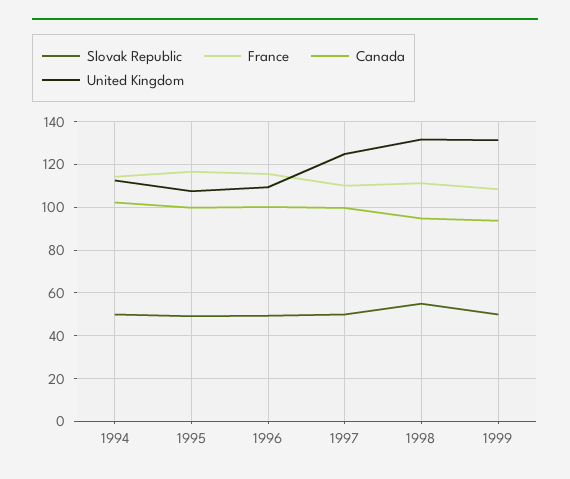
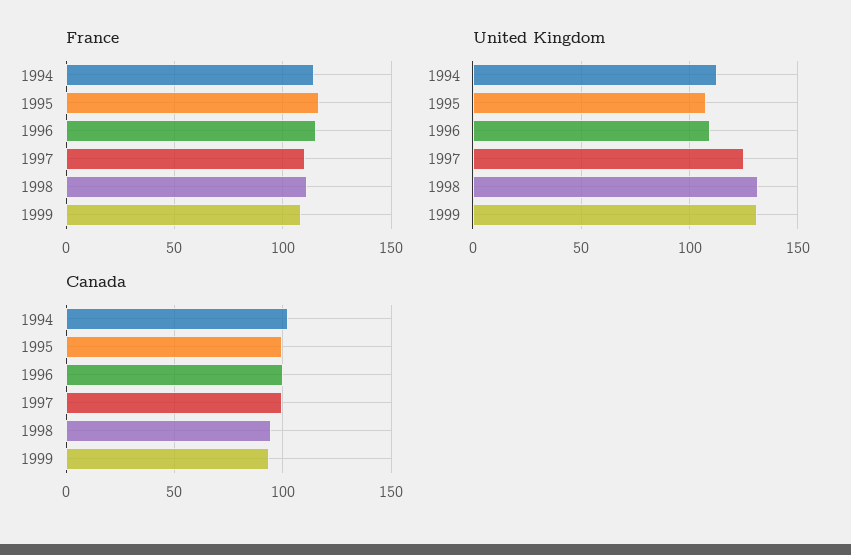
Slovak Republic, 1994: 50 -> none
Slovak Republic, 1995: 50 -> none
Slovak Republic, 1996: 50 -> none
Slovak Republic, 1997: 50 -> none
Slovak Republic, 1998: 55 -> none
Slovak Republic, 1999: 50 -> none

